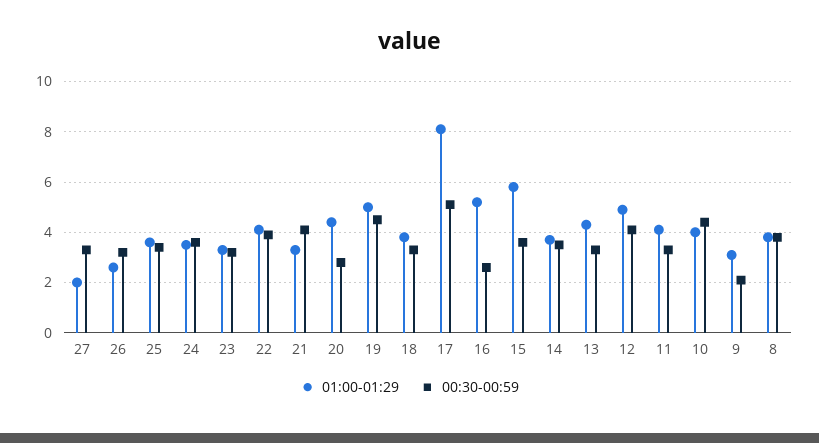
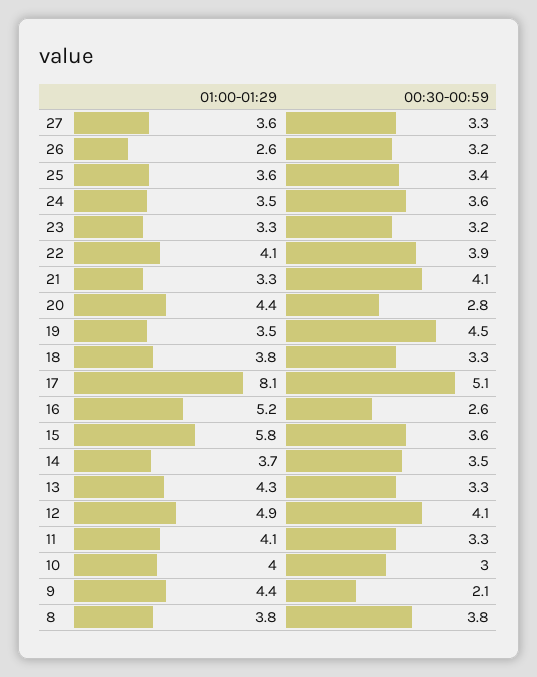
01:00-01:29, 27: 2 -> 3.6
01:00-01:29, 19: 5 -> 3.5
00:30-00:59, 10: 4.5 -> 3
01:00-01:29, 9: 3 -> 4.4

